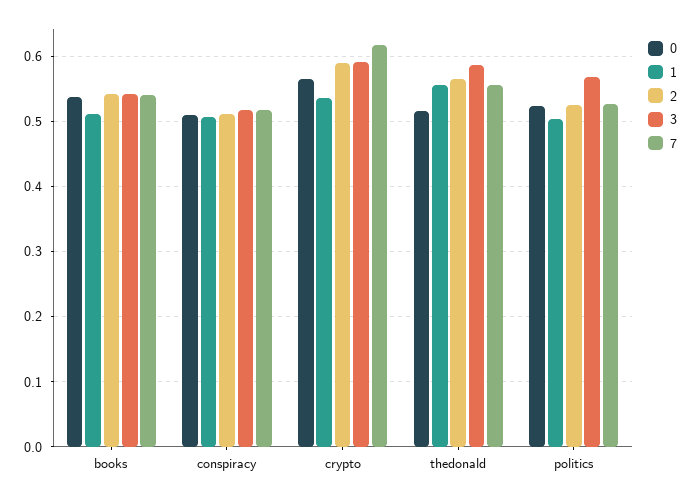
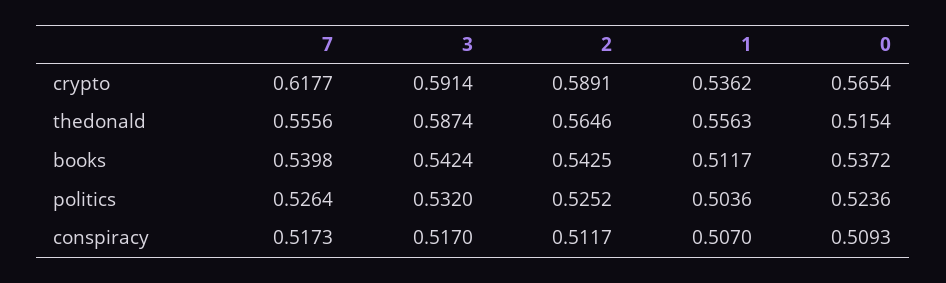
3, politics: 0.57 -> 0.532

